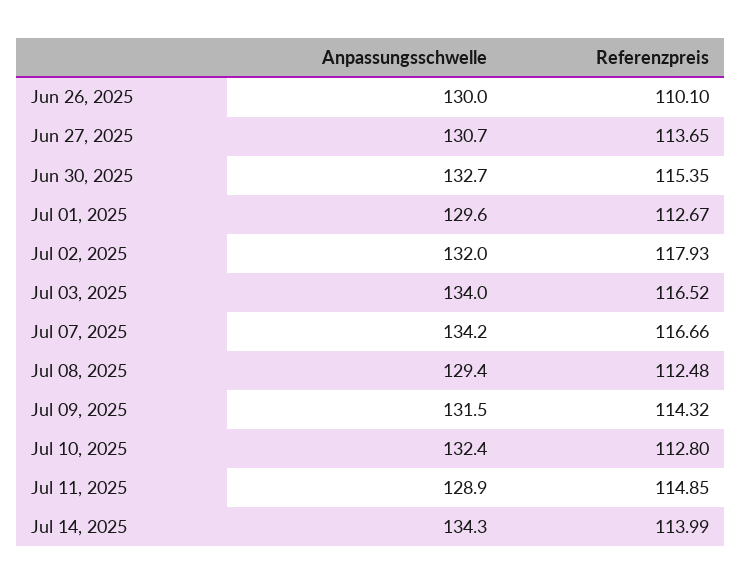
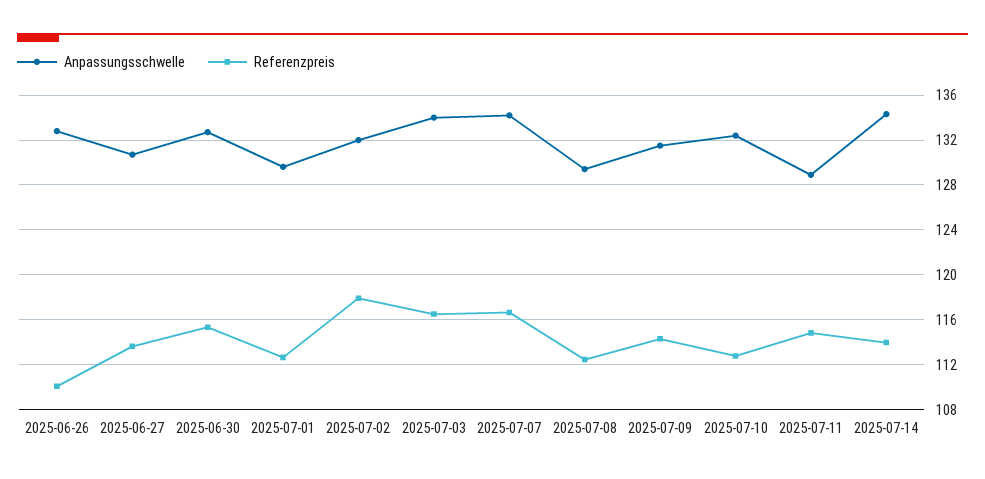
Anpassungsschwelle, Jun 26, 2025: 130 -> 133

